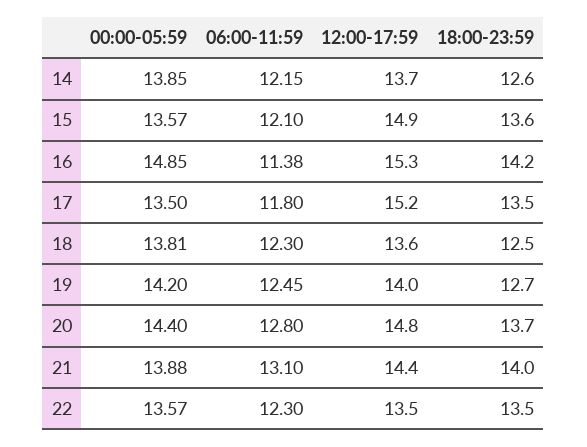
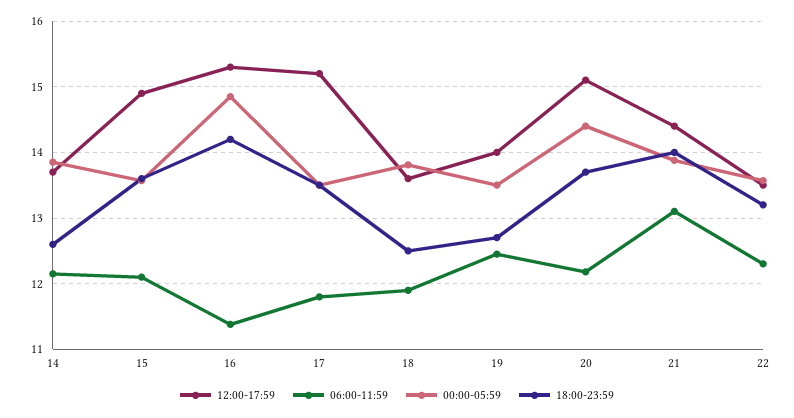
06:00-11:59, 18: 12.3 -> 11.9
00:00-05:59, 19: 14.2 -> 13.5
06:00-11:59, 20: 12.8 -> 12.2
12:00-17:59, 20: 14.8 -> 15.1
18:00-23:59, 22: 13.5 -> 13.2

